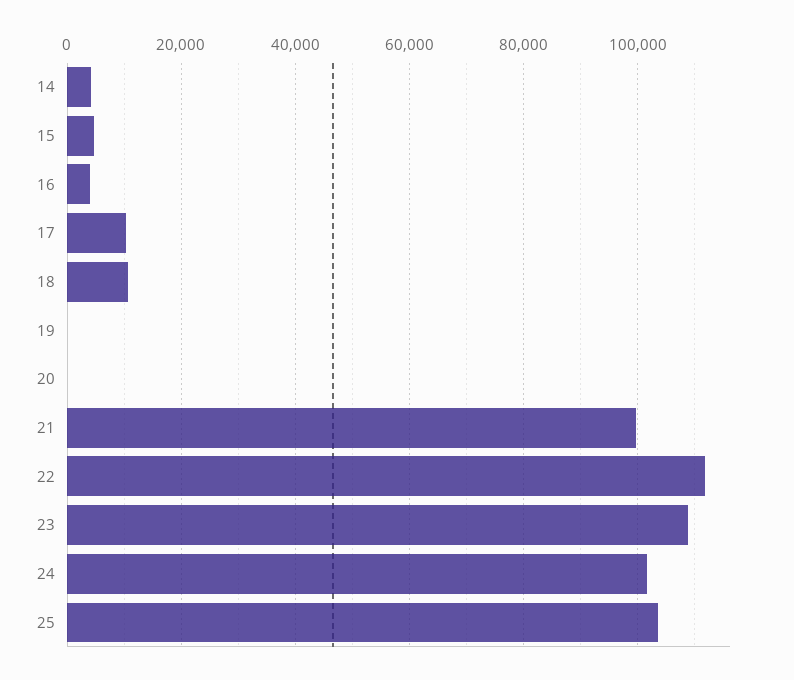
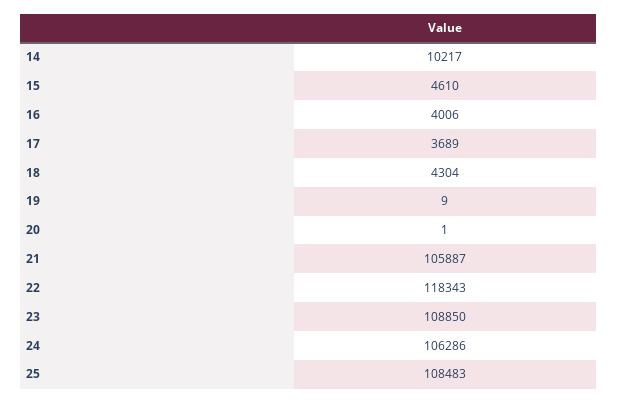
14: 4000 -> 10217
17: 10000 -> 3689
18: 10000 -> 4304
21: 100000 -> 105887
22: 112000 -> 118343
24: 102000 -> 106286
25: 104000 -> 108483

